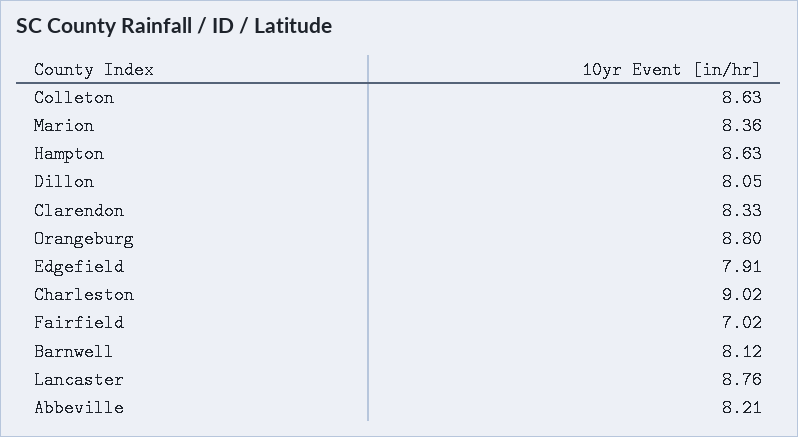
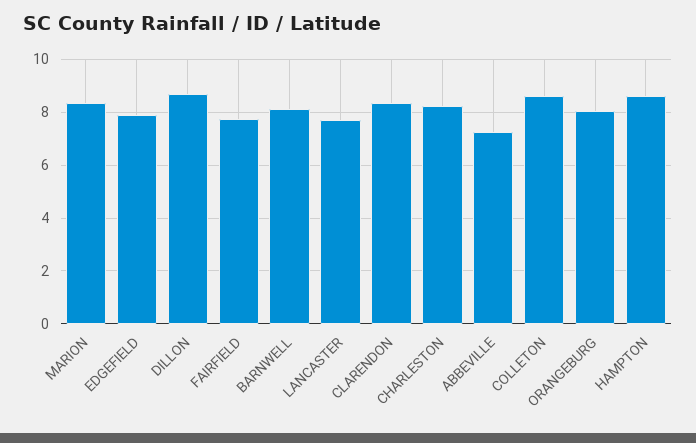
Dillon: 8.05 -> 8.75
Orangeburg: 8.8 -> 8
Charleston: 9.02 -> 8.25
Fairfield: 7.02 -> 7.75
Lancaster: 8.76 -> 7.75
Abbeville: 8.21 -> 7.25

